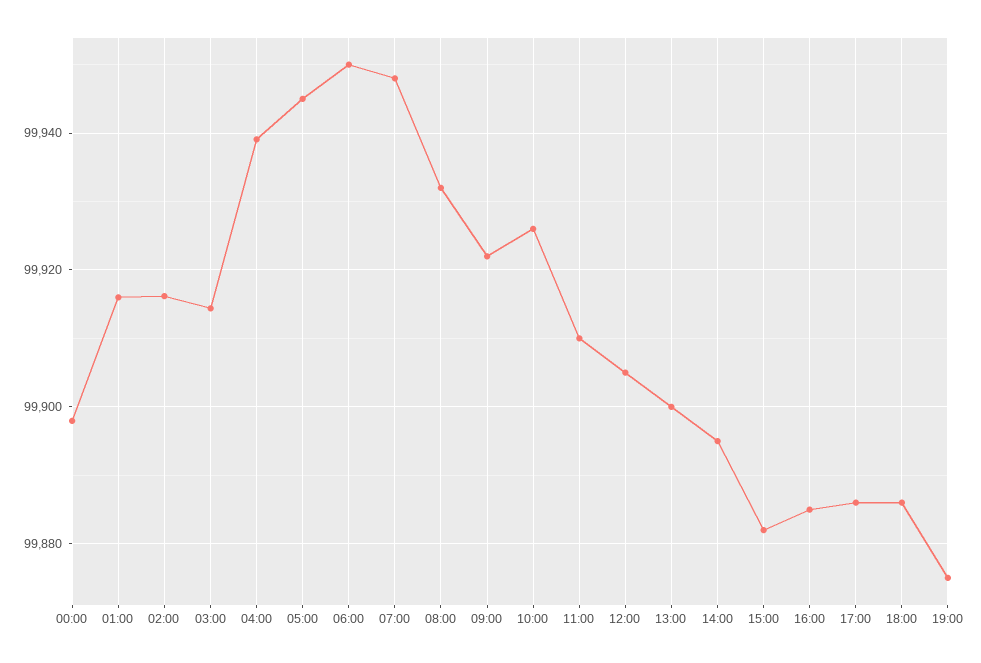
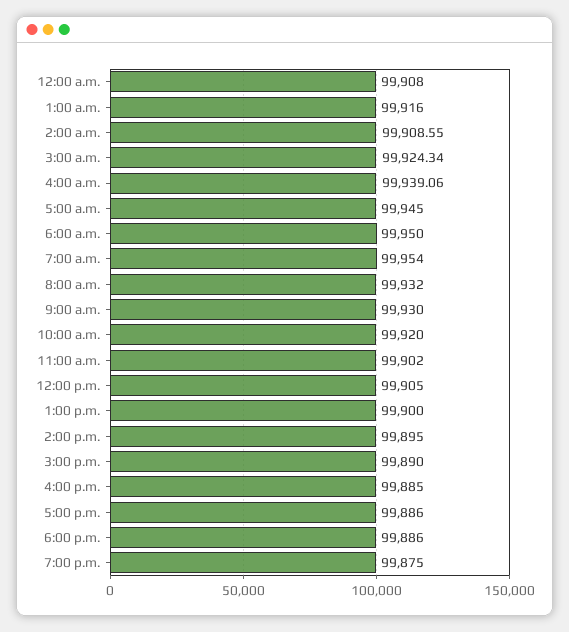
00:00: 99898 -> 99908
02:00: 99916 -> 99908.55
03:00: 99914 -> 99924.34
07:00: 99948 -> 99954
09:00: 99922 -> 99930
10:00: 99926 -> 99920
11:00: 99910 -> 99902
15:00: 99882 -> 99890

